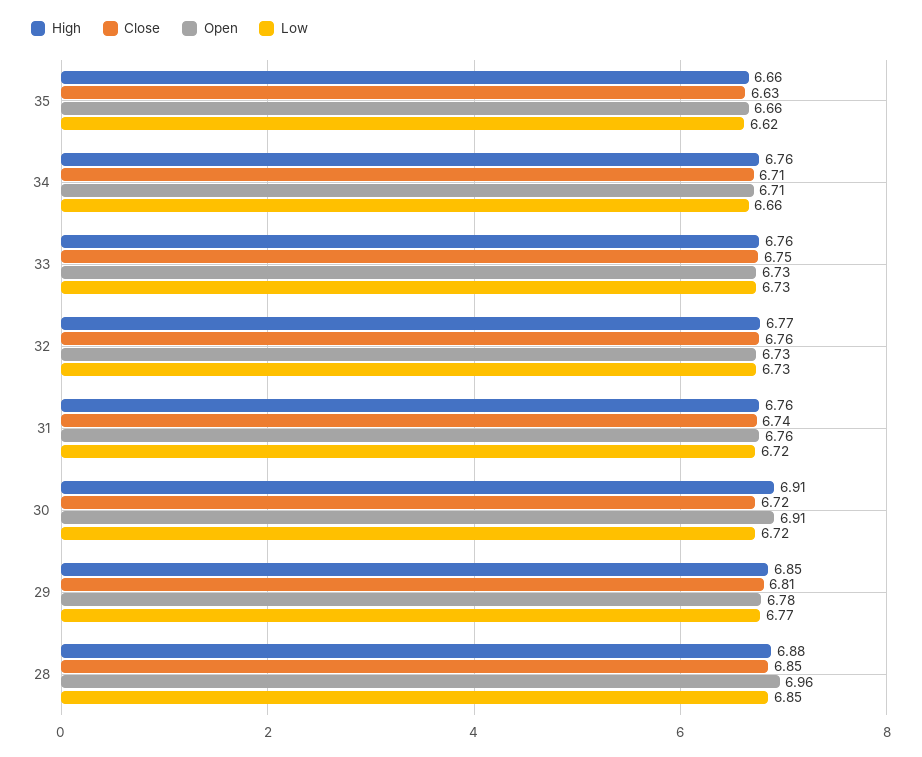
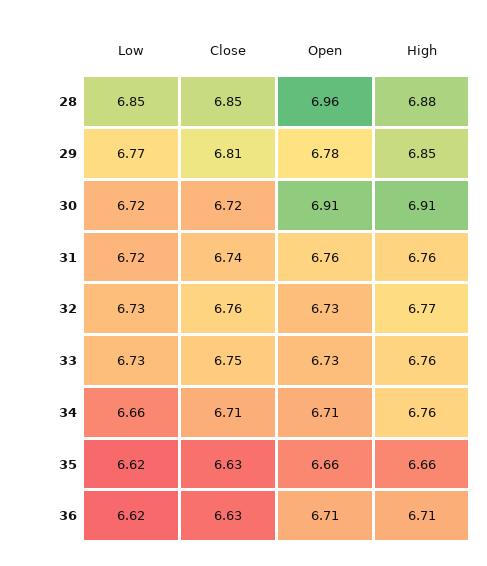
Low, 36: none -> 6.62
Close, 36: none -> 6.63
Open, 36: none -> 6.71
High, 36: none -> 6.71

